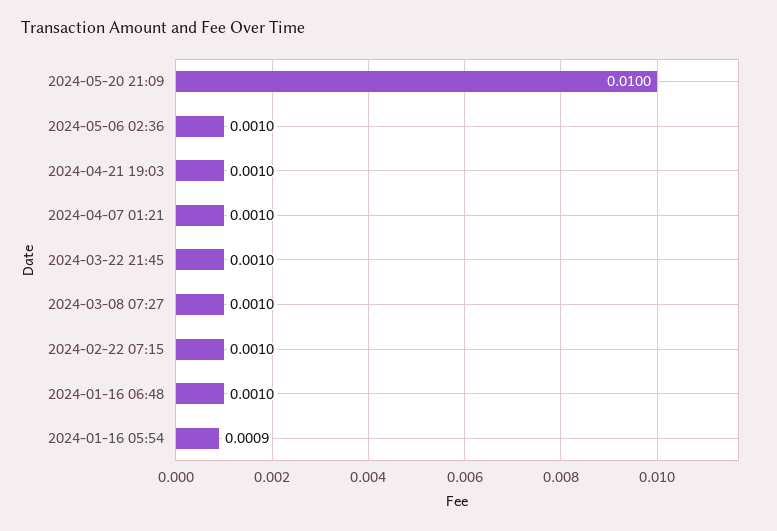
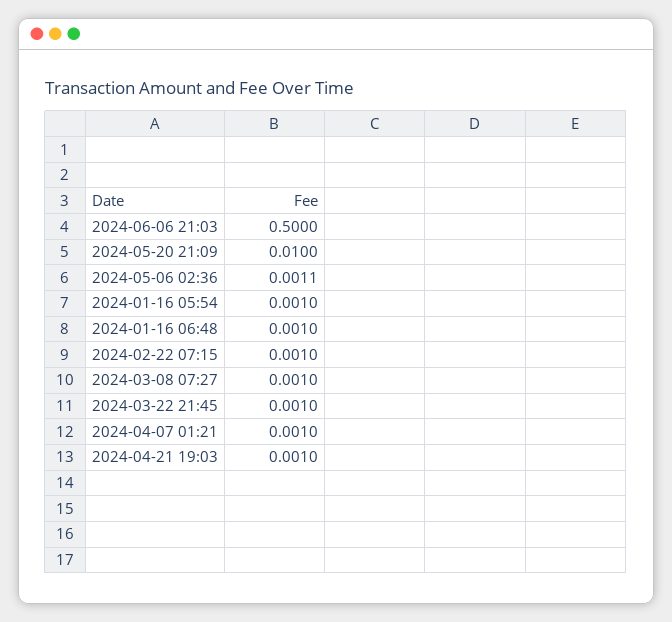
2024-05-06 02:36: 0.001 -> 0.0011
2024-01-16 05:54: 0.0009 -> 0.001
2024-06-06 21:03: none -> 0.5

